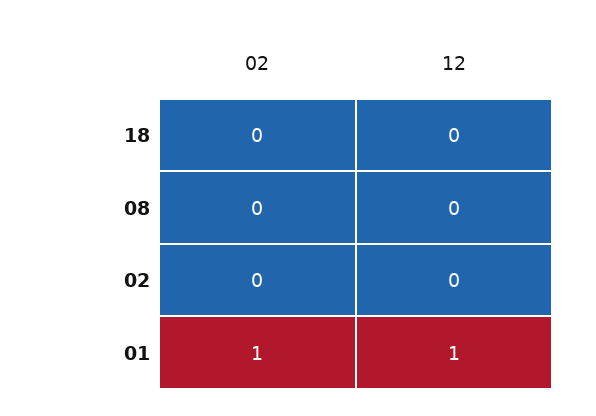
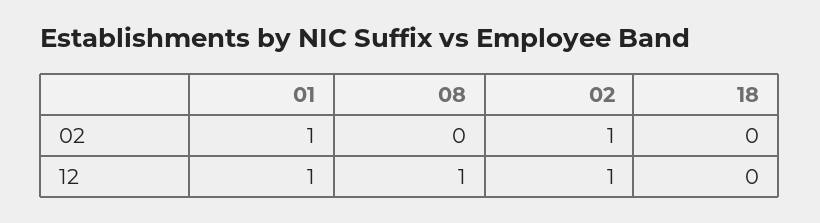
12, 08: 0 -> 1
02, 02: 0 -> 1
12, 02: 0 -> 1

